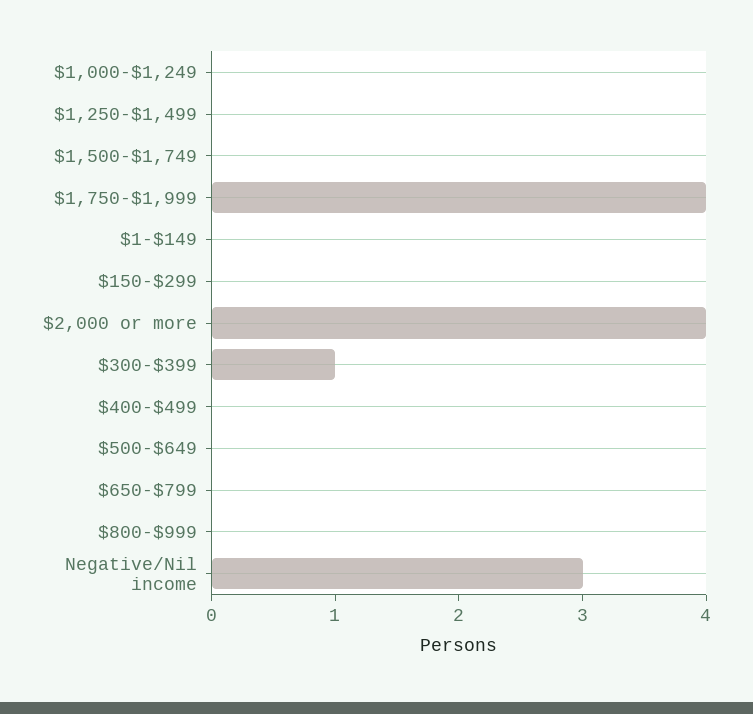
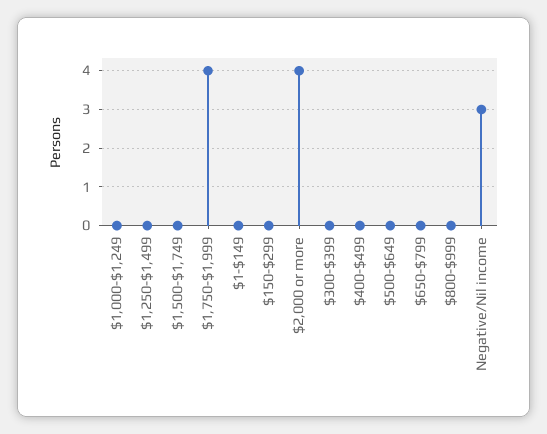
$300-$399: 1 -> 0

